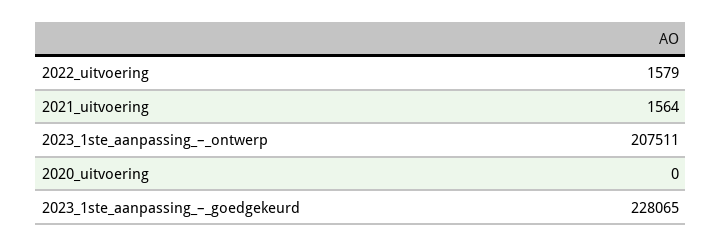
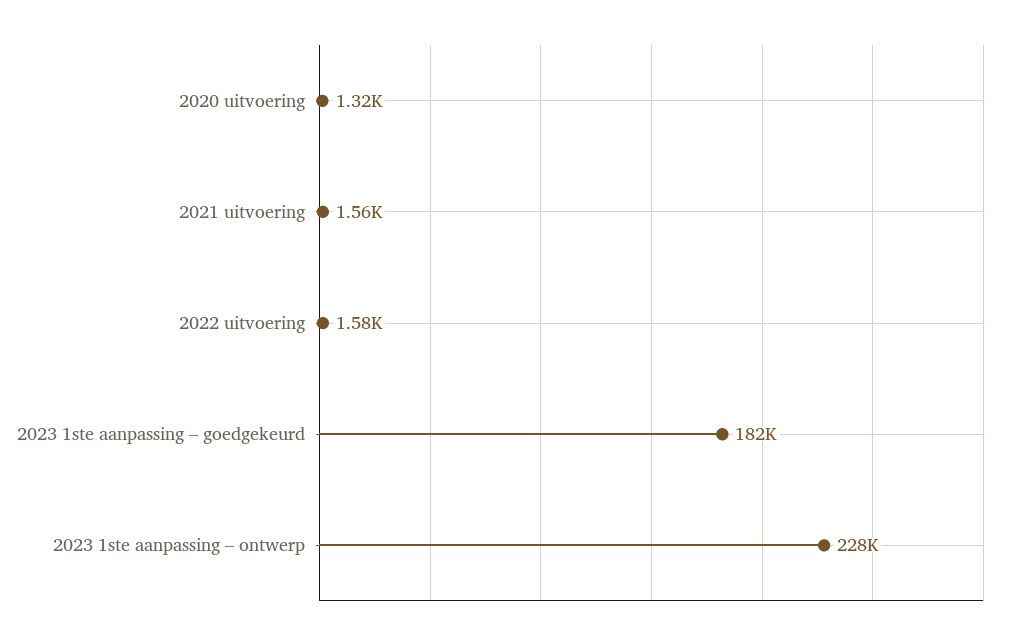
2023_1ste_aanpassing_–_ontwerp: 207511 -> 228000
2020_uitvoering: 0 -> 1320
2023_1ste_aanpassing_–_goedgekeurd: 228065 -> 182000

